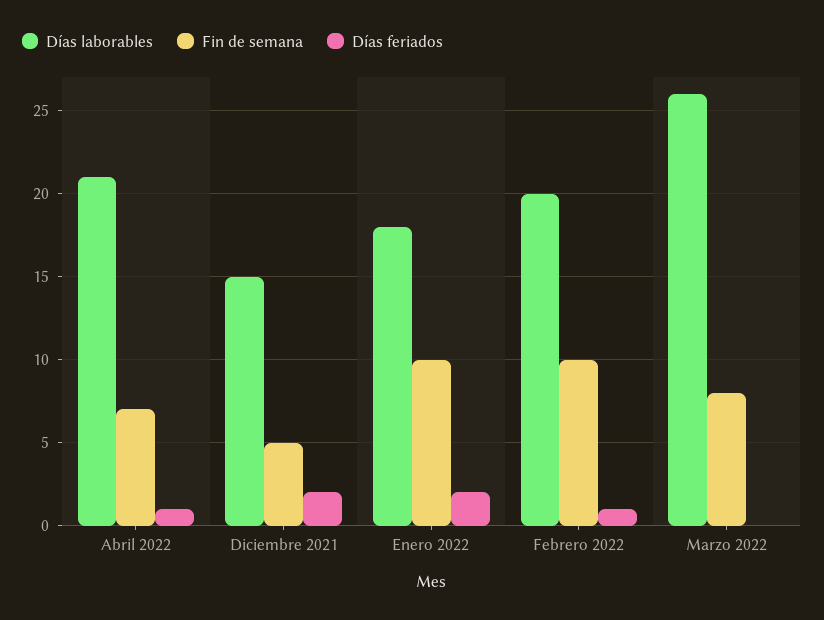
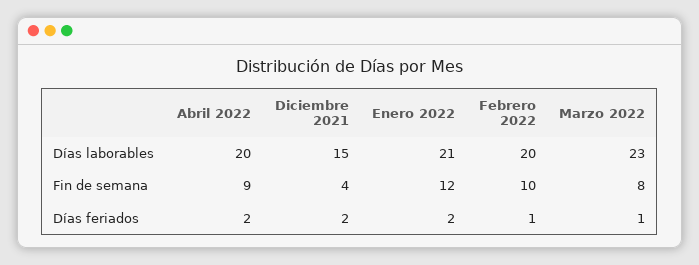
Días laborables, Abril 2022: 21 -> 20
Fin de semana, Abril 2022: 7 -> 9
Días feriados, Abril 2022: 1 -> 2
Fin de semana, Diciembre 2021: 5 -> 4
Días laborables, Enero 2022: 18 -> 21
Fin de semana, Enero 2022: 10 -> 12
Días laborables, Marzo 2022: 26 -> 23
Días feriados, Marzo 2022: 0 -> 1

